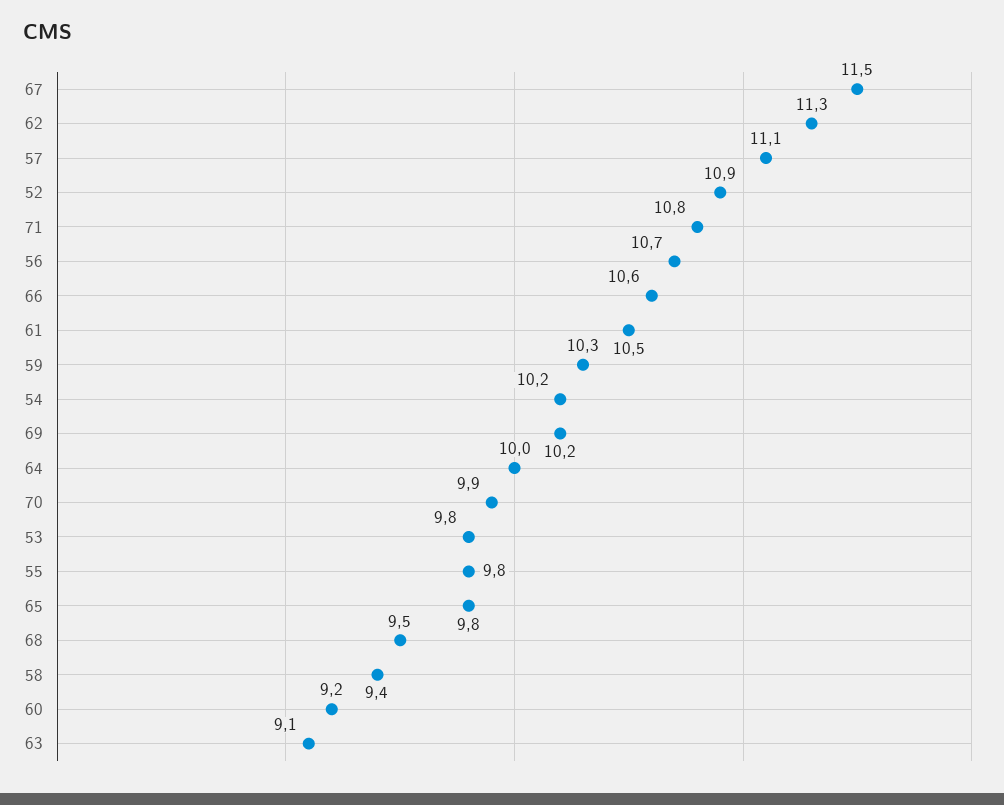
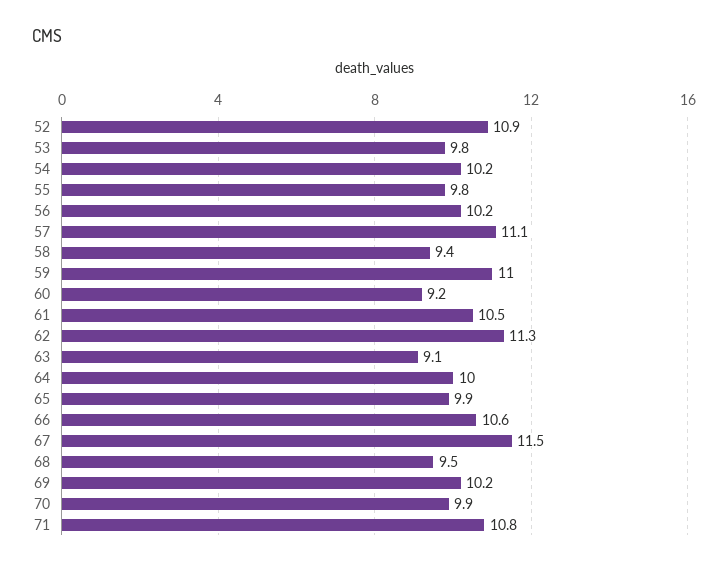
56: 10.7 -> 10.2
59: 10.3 -> 11
65: 9.8 -> 9.9

